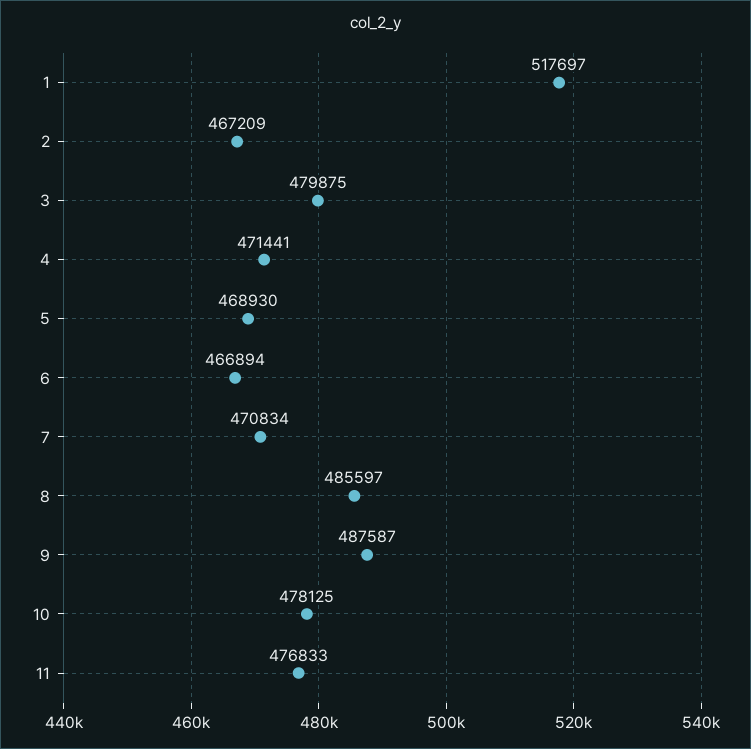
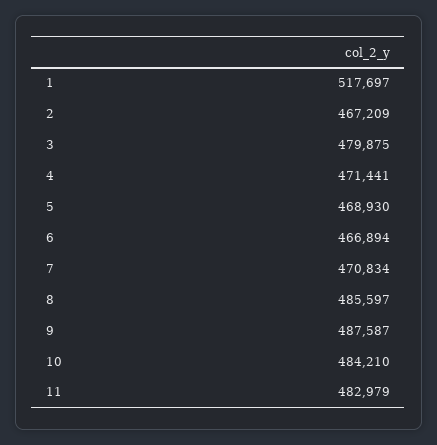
10: 478125 -> 484210
11: 476833 -> 482979

